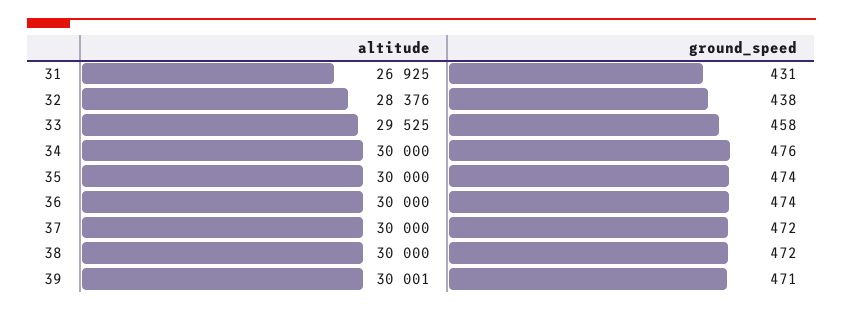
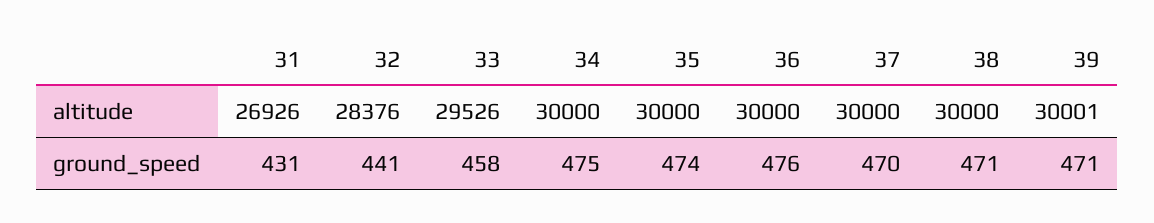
altitude, 31: 26925 -> 26926
ground_speed, 32: 438 -> 441
altitude, 33: 29525 -> 29526
ground_speed, 34: 476 -> 475
ground_speed, 36: 474 -> 476
ground_speed, 37: 472 -> 470
ground_speed, 38: 472 -> 471

